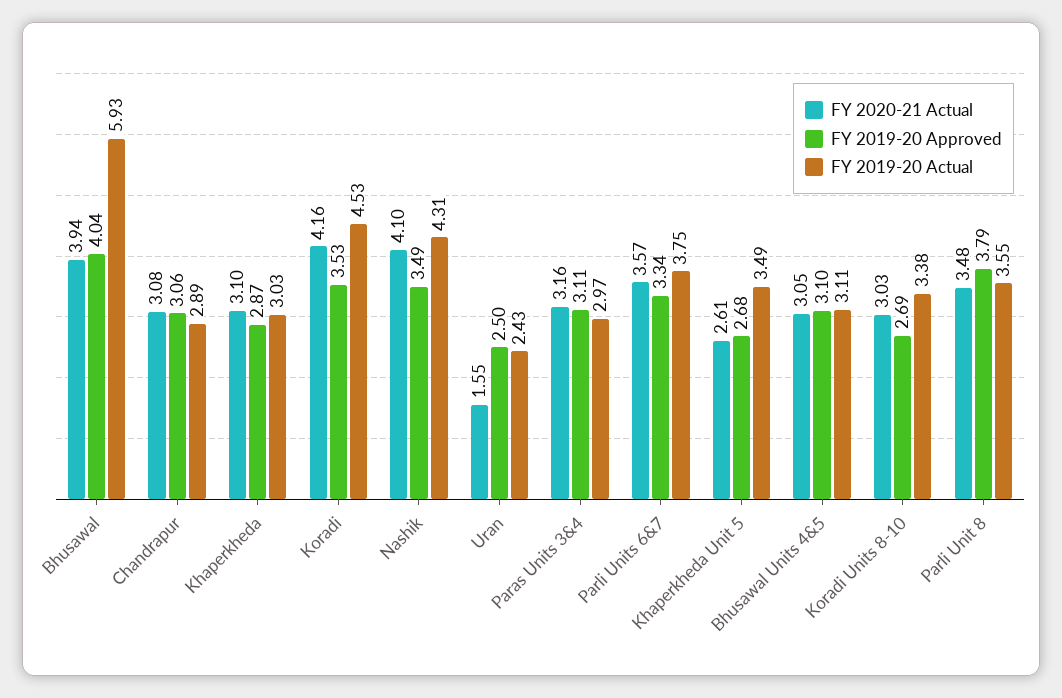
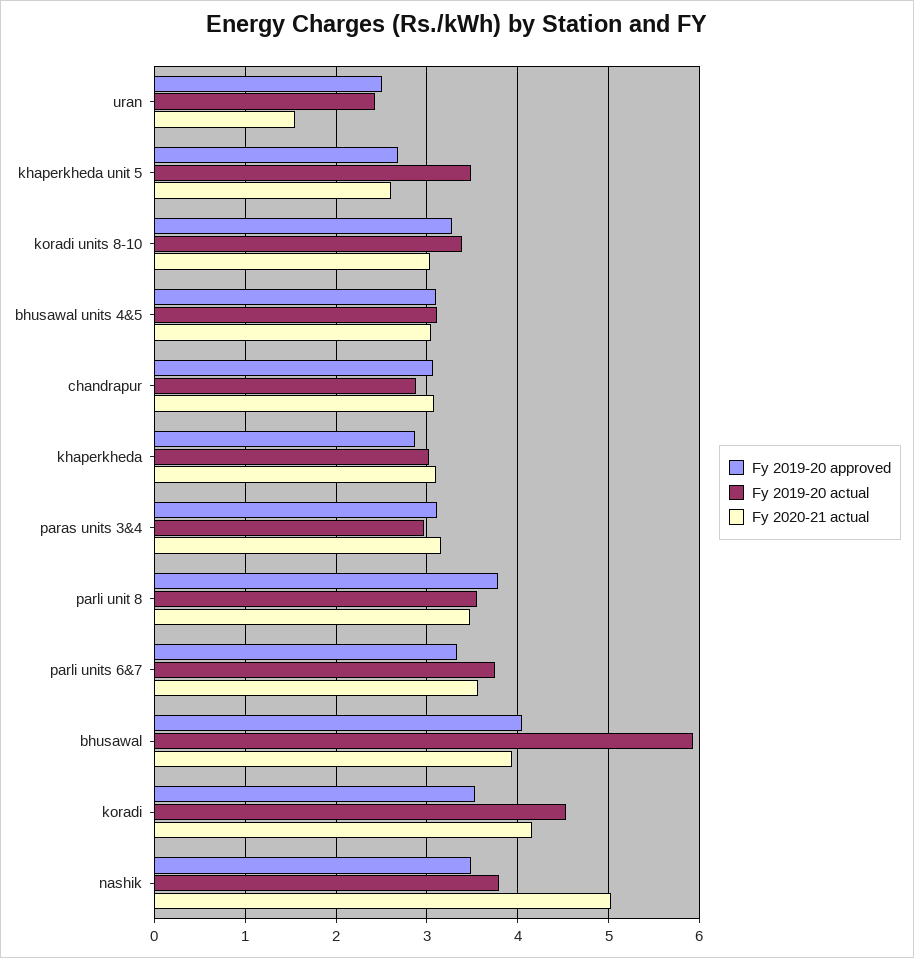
FY 2020-21 Actual, Nashik: 4.1 -> 5
FY 2019-20 Actual, Nashik: 4.31 -> 3.8
FY 2019-20 Approved, Koradi Units 8-10: 2.69 -> 3.3

